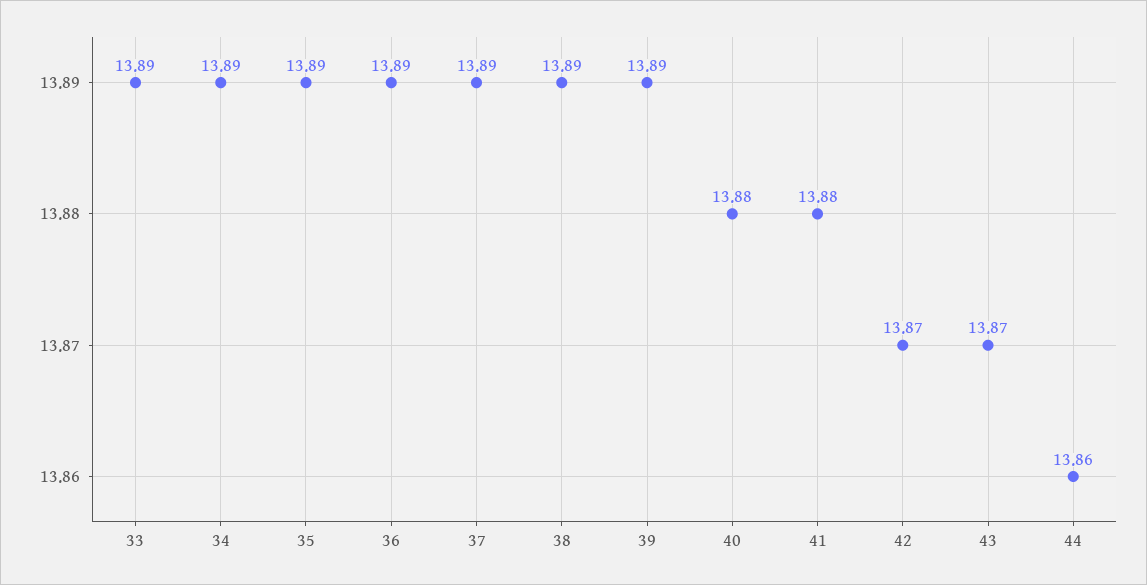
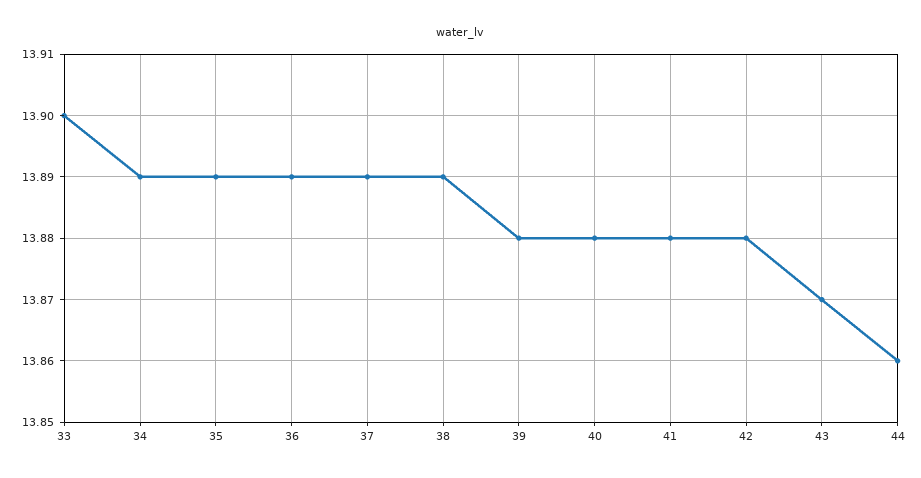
33: 13.89 -> 13.9
39: 13.89 -> 13.88
42: 13.87 -> 13.88

